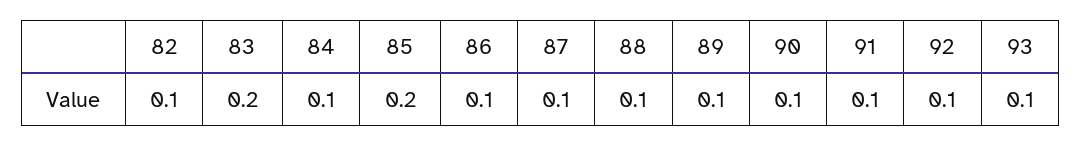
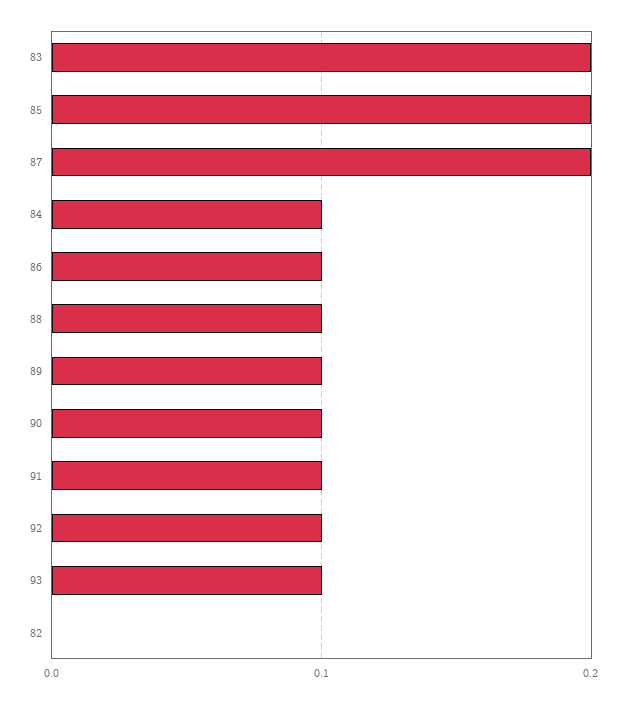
82: 0.1 -> 0
87: 0.1 -> 0.2

